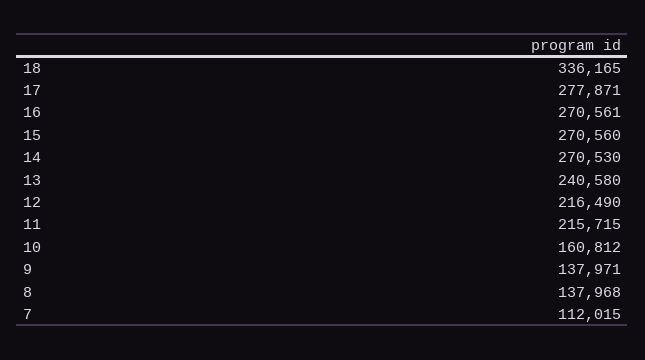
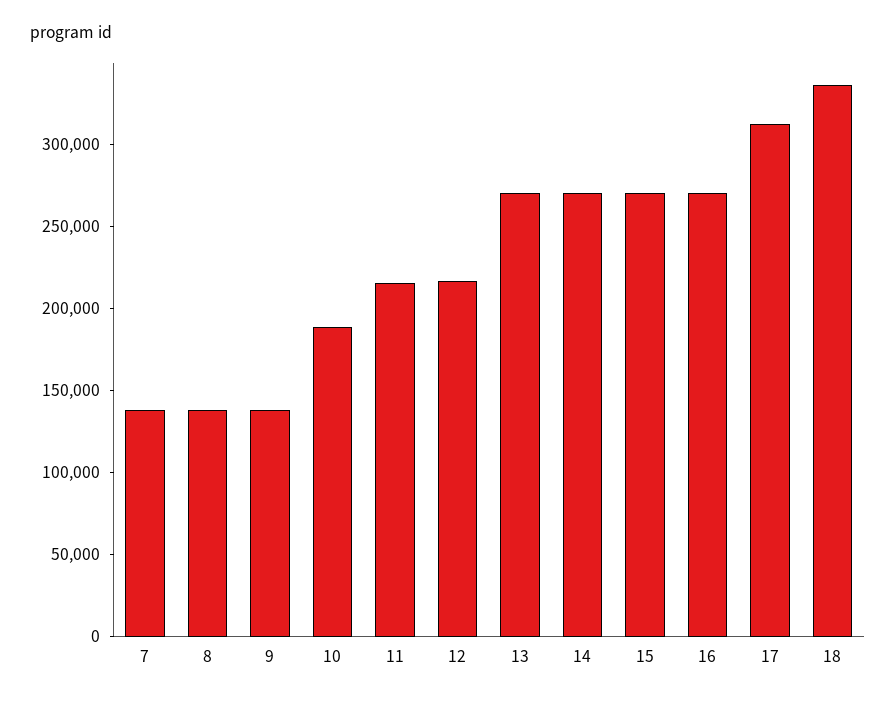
17: 277871 -> 310000
13: 240580 -> 270000
10: 160812 -> 190000
7: 112015 -> 140000

